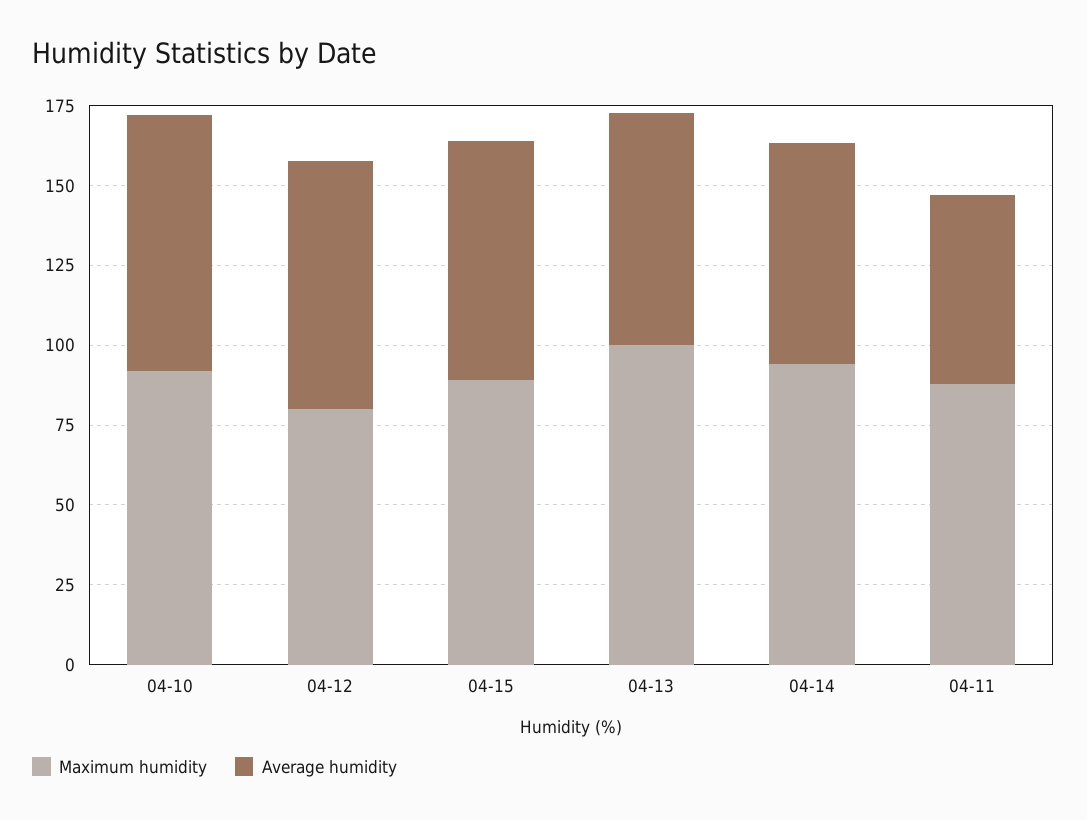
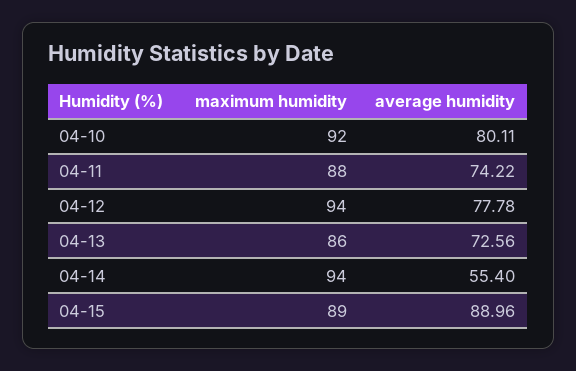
Maximum humidity, 04-12: 80 -> 94
Average humidity, 04-15: 75 -> 88.96
Maximum humidity, 04-13: 100 -> 86
Average humidity, 04-14: 70 -> 55.4
Average humidity, 04-11: 60 -> 74.22

